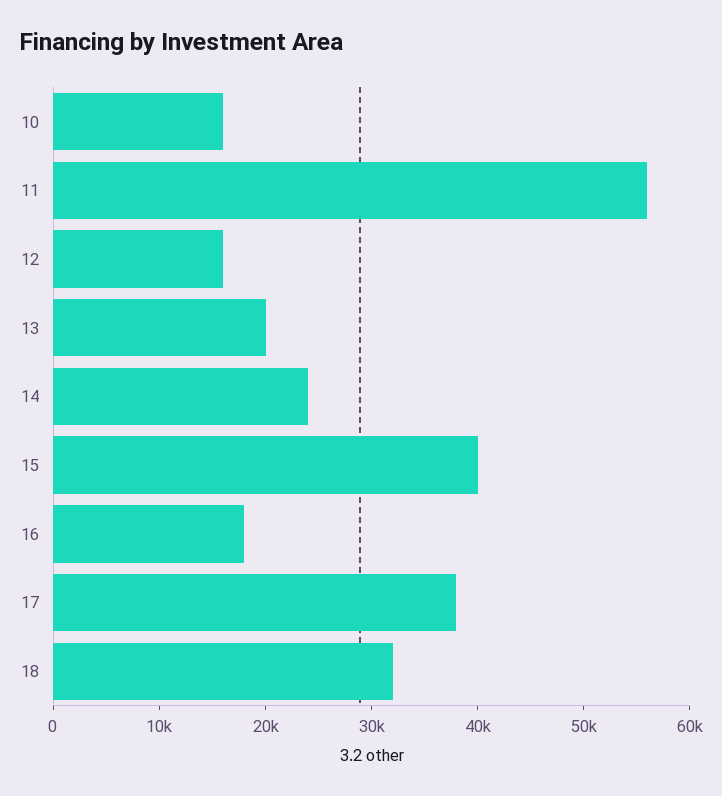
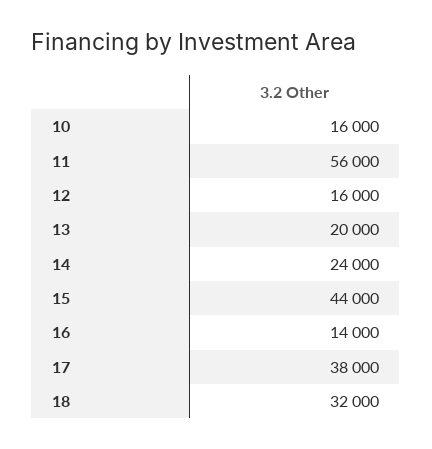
15: 40000 -> 44000
16: 18000 -> 14000

